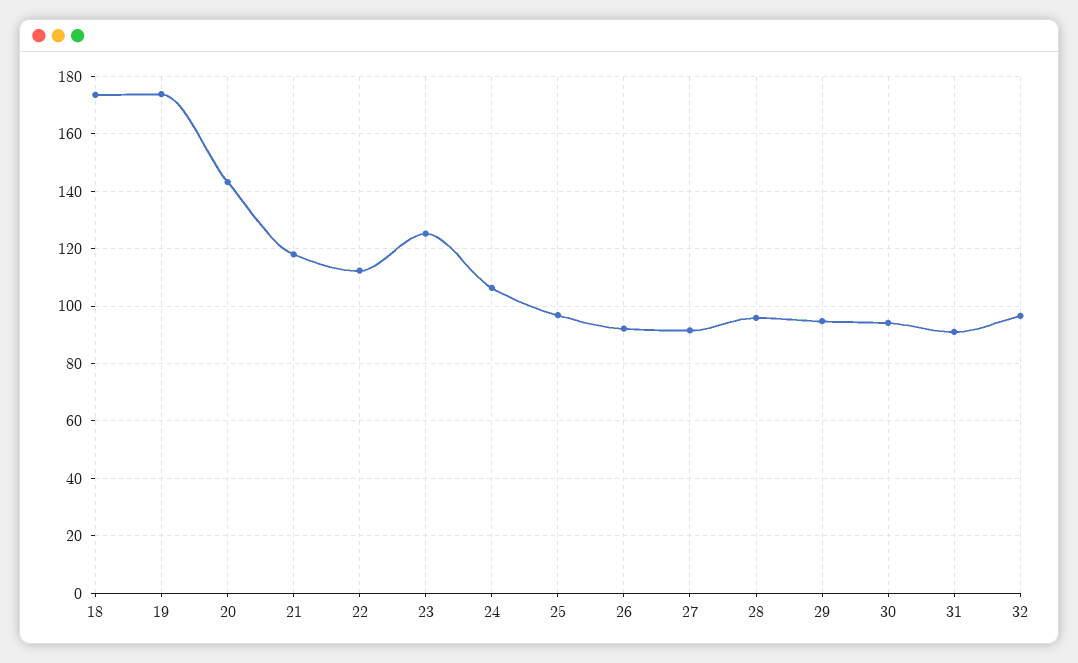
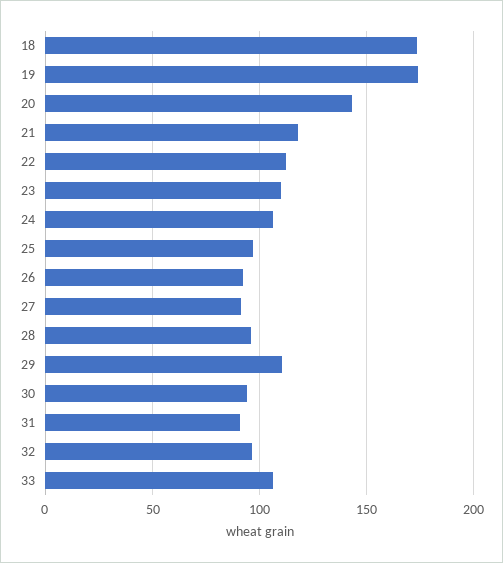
23: 125 -> 110
29: 95 -> 110
33: none -> 105

